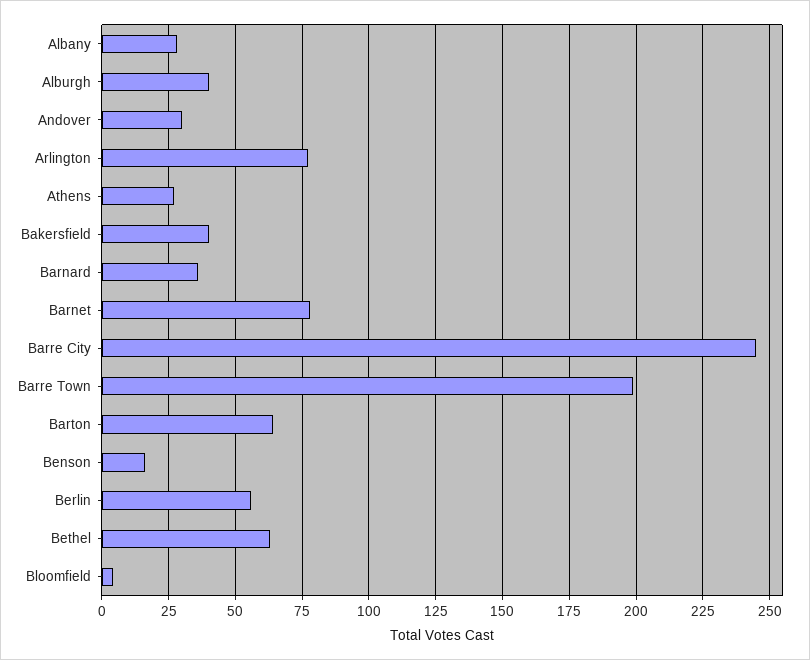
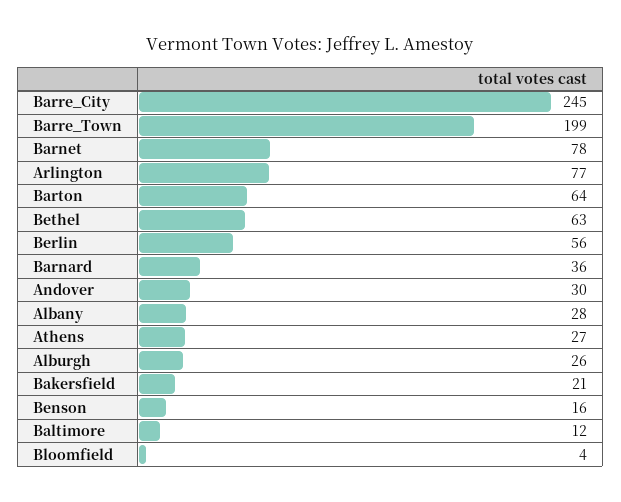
Alburgh: 40 -> 26
Bakersfield: 40 -> 21
Baltimore: none -> 12

